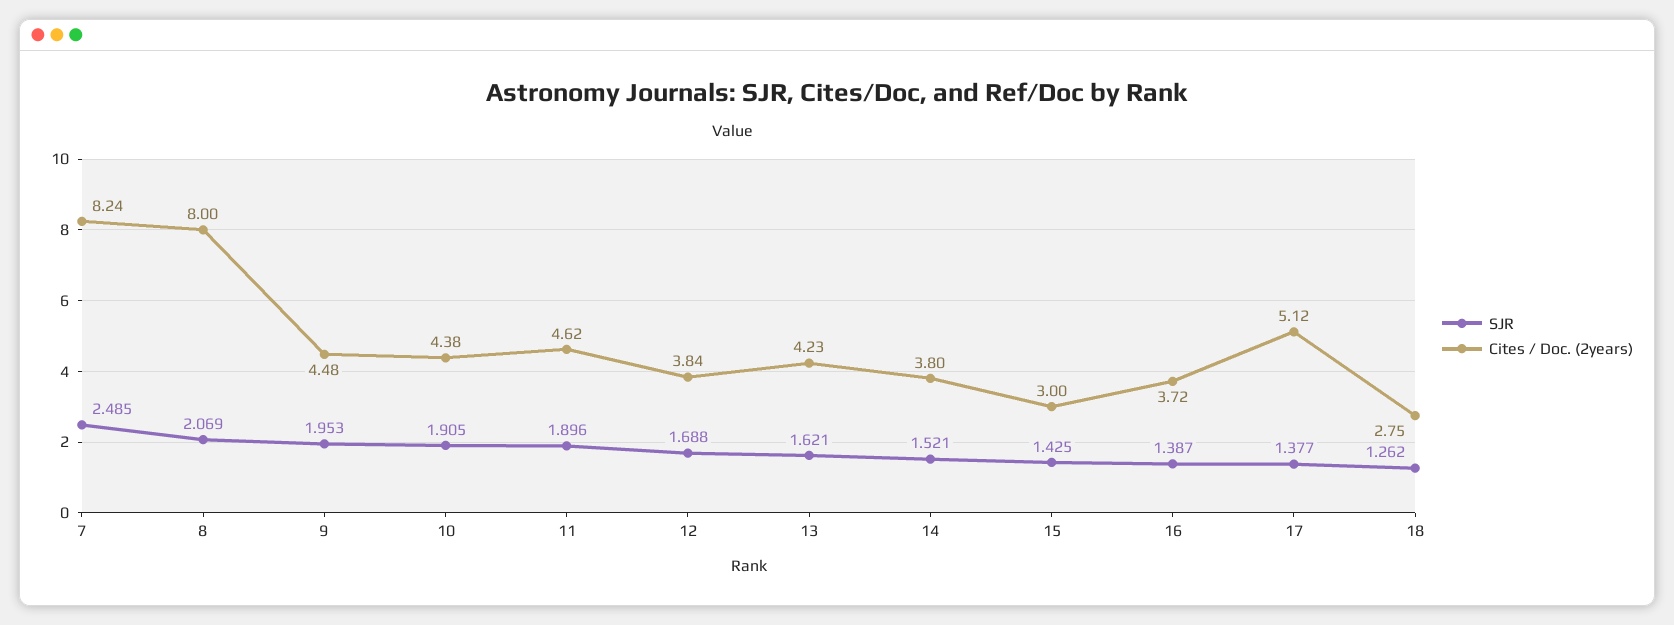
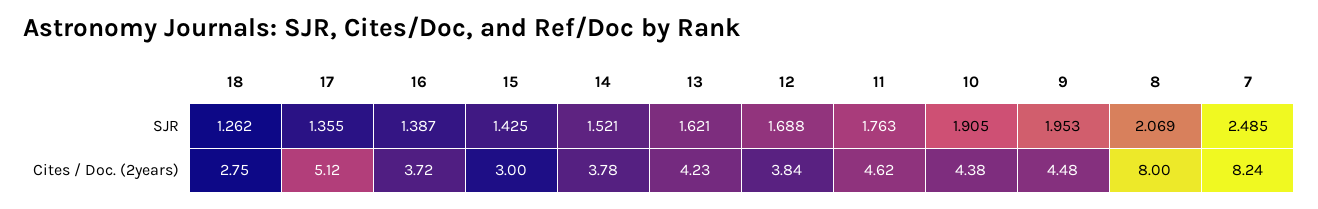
SJR, 11: 1.896 -> 1.763
Cites / Doc. (2years), 14: 3.8 -> 3.78
SJR, 17: 1.377 -> 1.355

